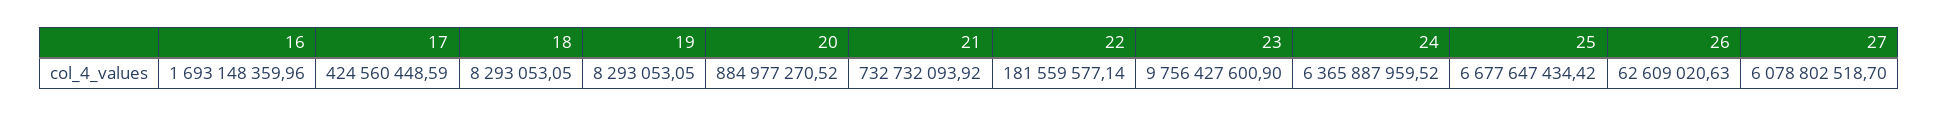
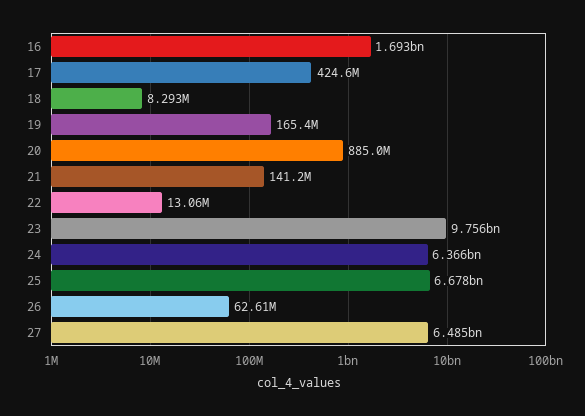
19: 8293053.05 -> 165400000
21: 732732093.92 -> 141200000
22: 181559577.14 -> 13060000
27: 6078802518.7 -> 6485000000

